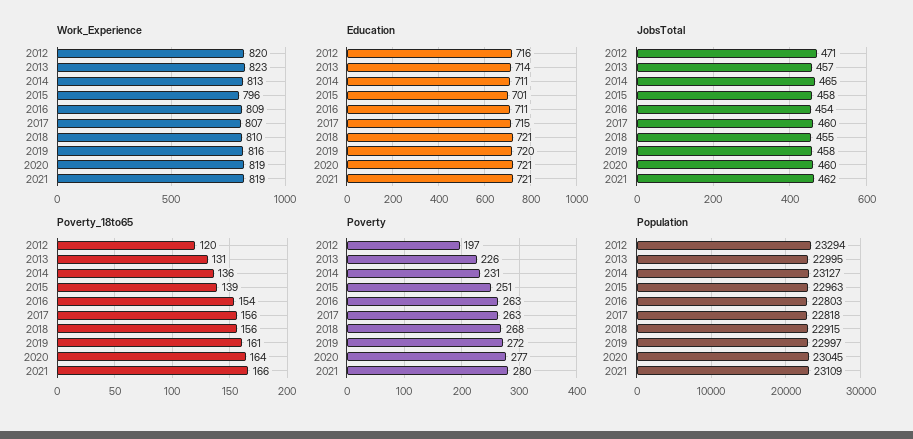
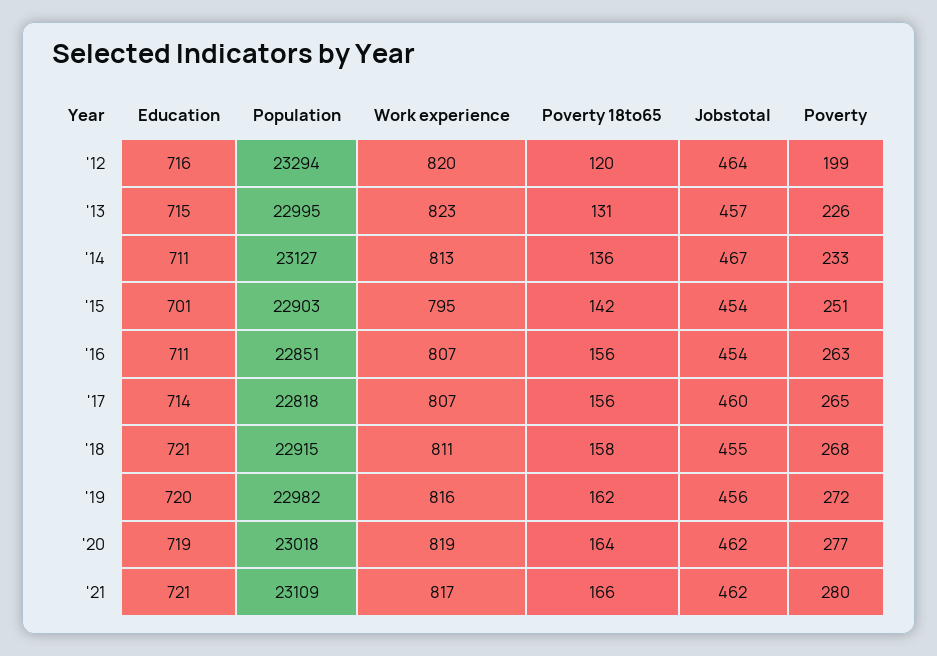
Work_Experience, 2015: 796 -> 795
Work_Experience, 2016: 809 -> 807
Work_Experience, 2018: 810 -> 811
Work_Experience, 2021: 819 -> 817
Education, 2013: 714 -> 715
Education, 2017: 715 -> 714
Education, 2020: 721 -> 719
JobsTotal, 2012: 471 -> 464
JobsTotal, 2014: 465 -> 467
JobsTotal, 2015: 458 -> 454
JobsTotal, 2019: 458 -> 456
JobsTotal, 2020: 460 -> 462
Poverty_18to65, 2015: 139 -> 142
Poverty_18to65, 2016: 154 -> 156
Poverty_18to65, 2018: 156 -> 158
Poverty_18to65, 2019: 161 -> 162
Poverty, 2012: 197 -> 199
Poverty, 2014: 231 -> 233
Poverty, 2017: 263 -> 265
Population, 2015: 22963 -> 22903
Population, 2016: 22803 -> 22851
Population, 2019: 22997 -> 22982
Population, 2020: 23045 -> 23018

